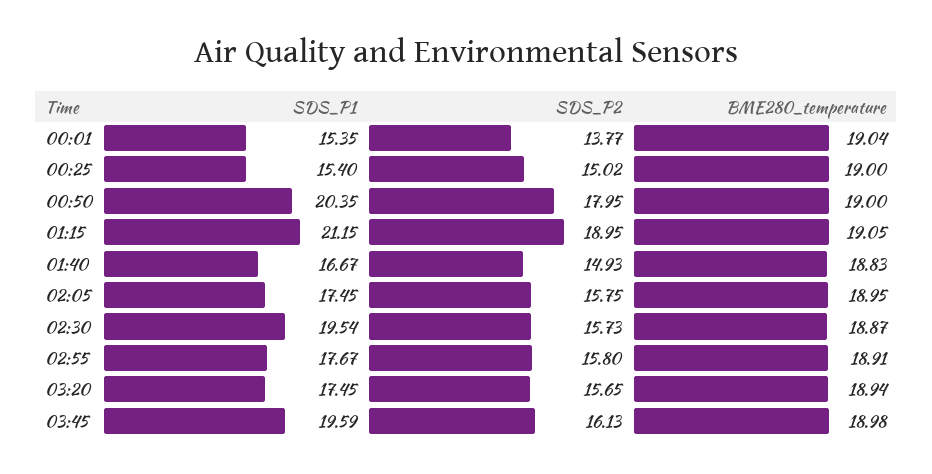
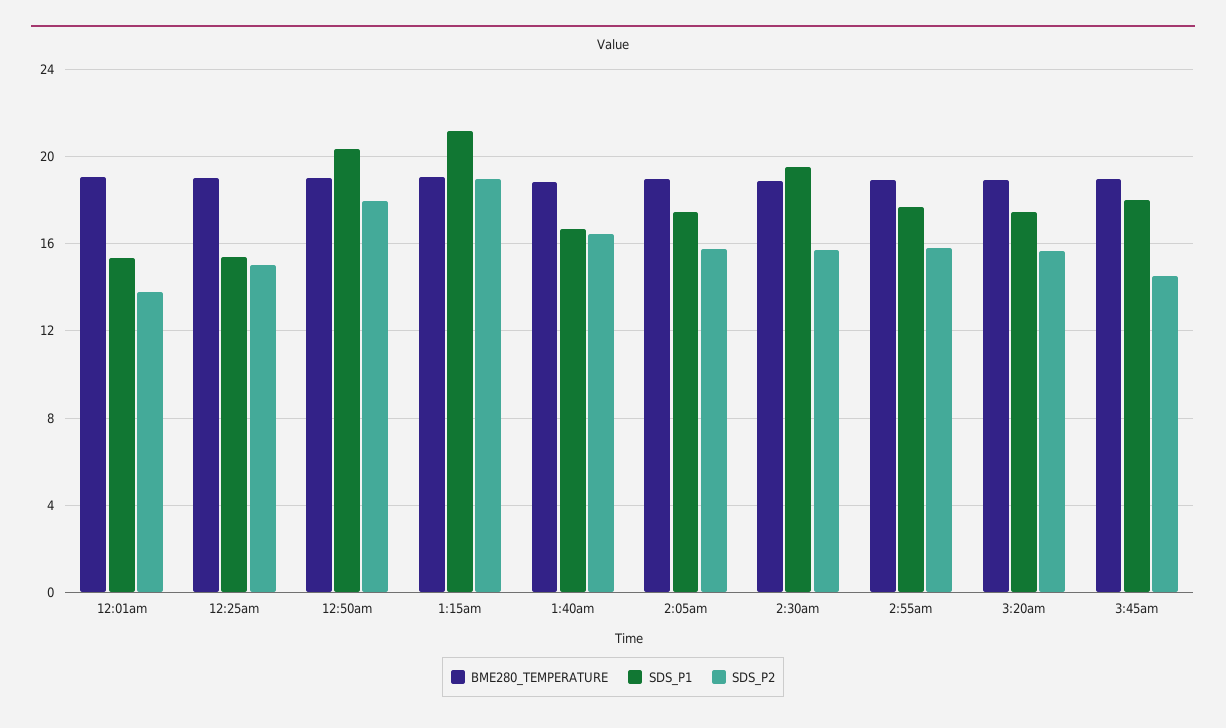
SDS_P2, 01:40: 14.93 -> 16.5
SDS_P1, 03:45: 19.59 -> 18
SDS_P2, 03:45: 16.13 -> 14.5

